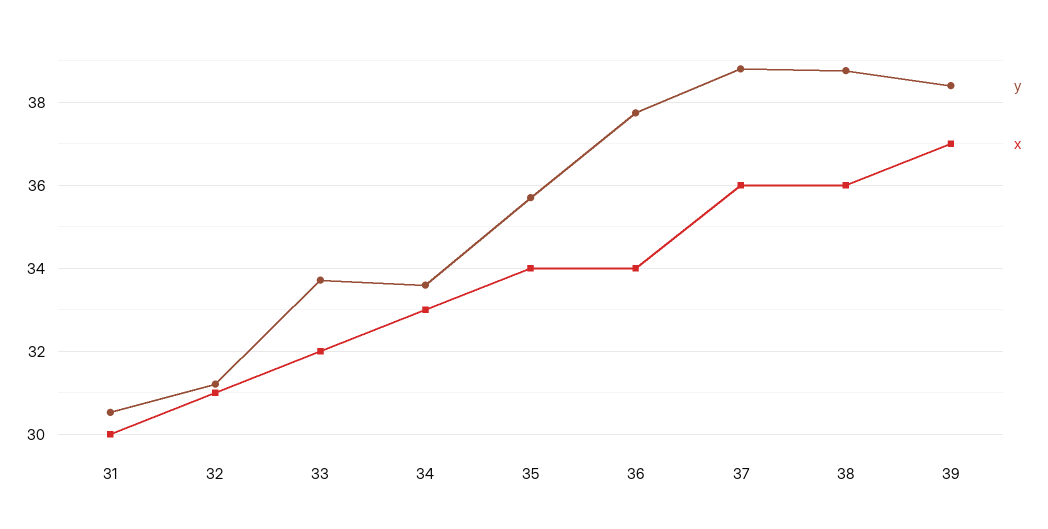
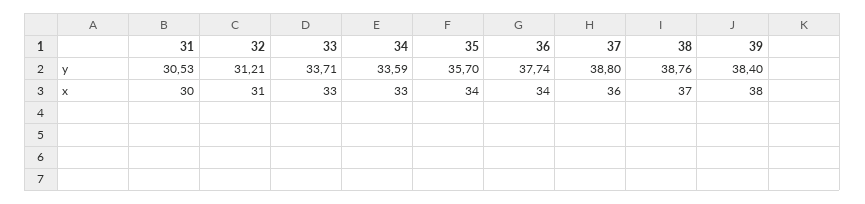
x, 33: 32 -> 33
x, 38: 36 -> 37
x, 39: 37 -> 38

